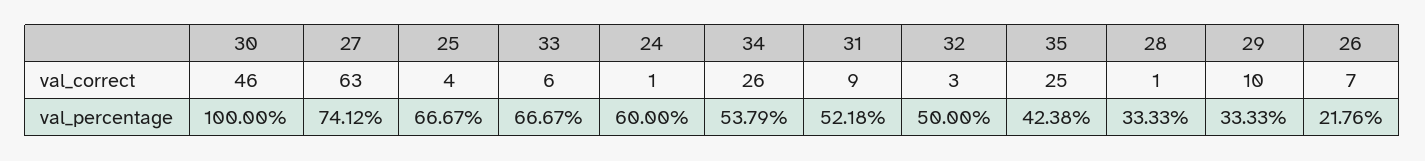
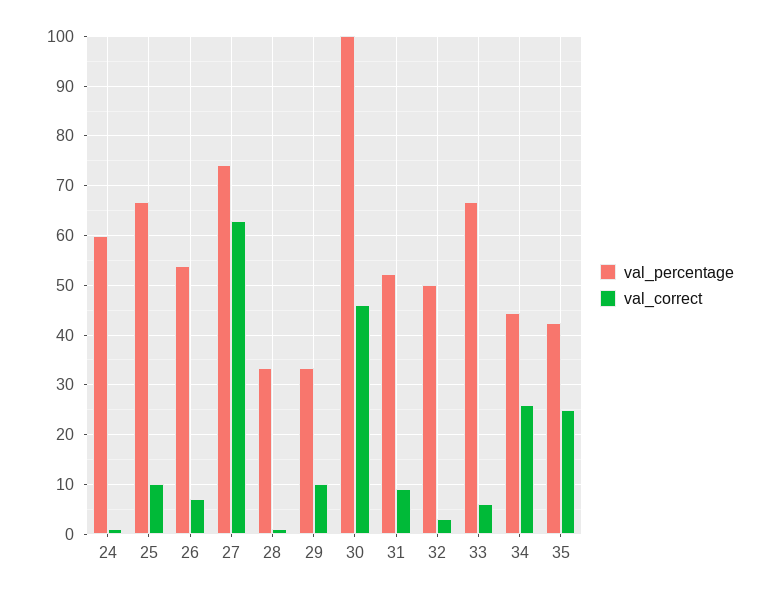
val_correct, 25: 4 -> 10
val_percentage, 34: 53.79 -> 44
val_percentage, 26: 21.76 -> 54

